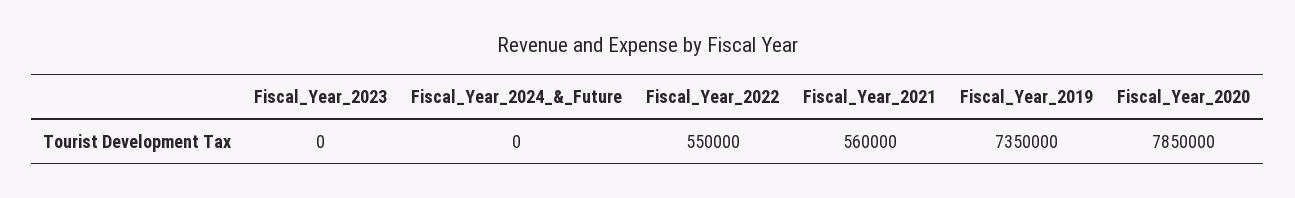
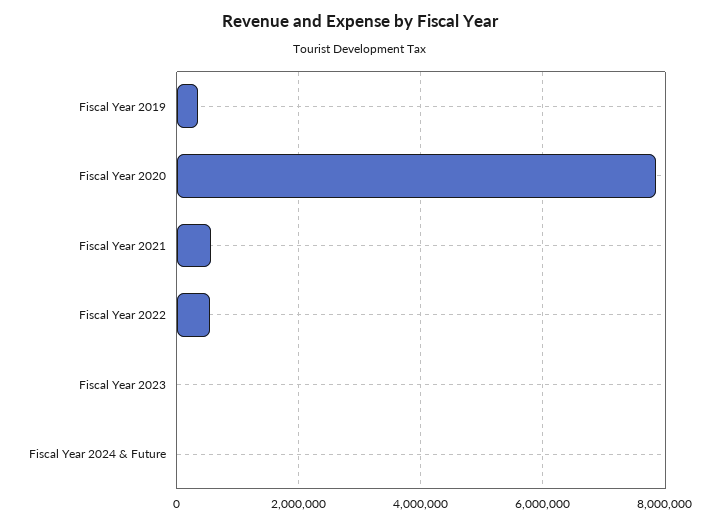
Fiscal_Year_2019: 7350000 -> 400000

